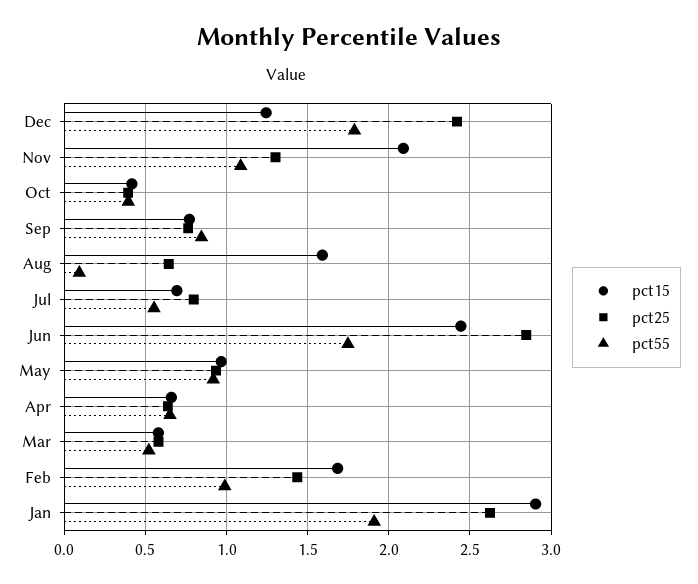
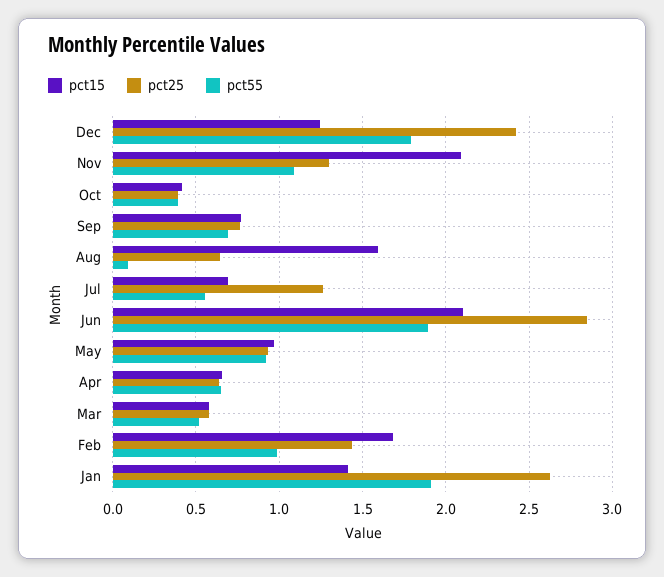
pct55, Sep: 0.85 -> 0.7
pct25, Jul: 0.8 -> 1.25
pct15, Jun: 2.45 -> 2.1
pct55, Jun: 1.75 -> 1.9
pct15, Jan: 2.9 -> 1.4

